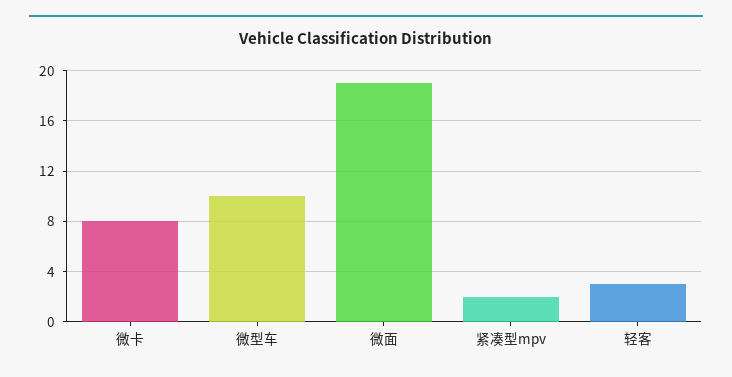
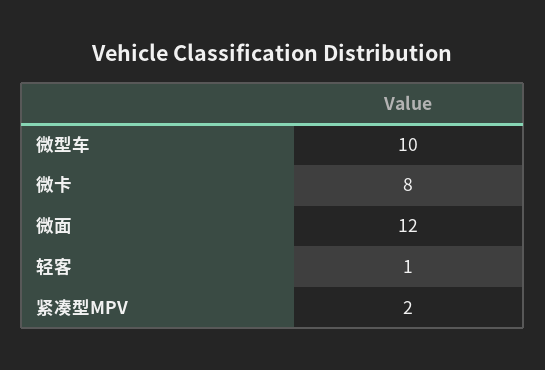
微面: 19 -> 12
轻客: 3 -> 1

